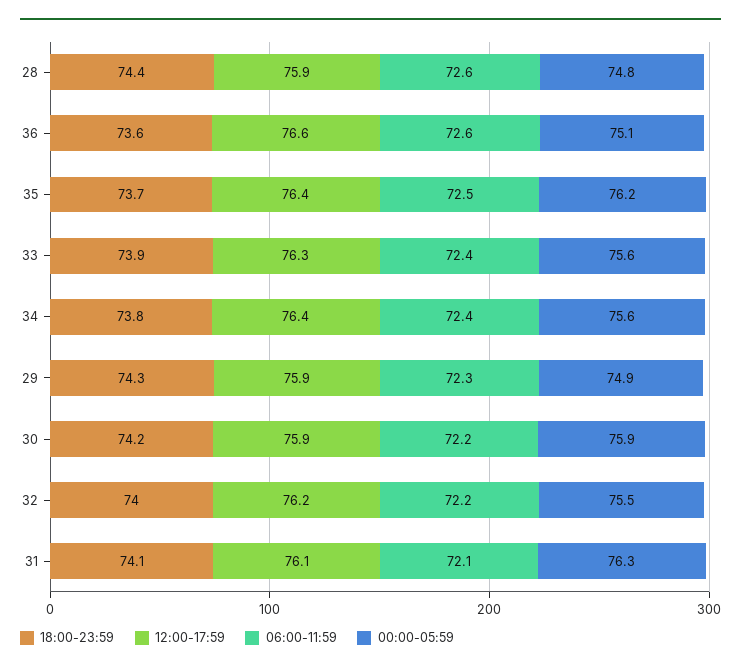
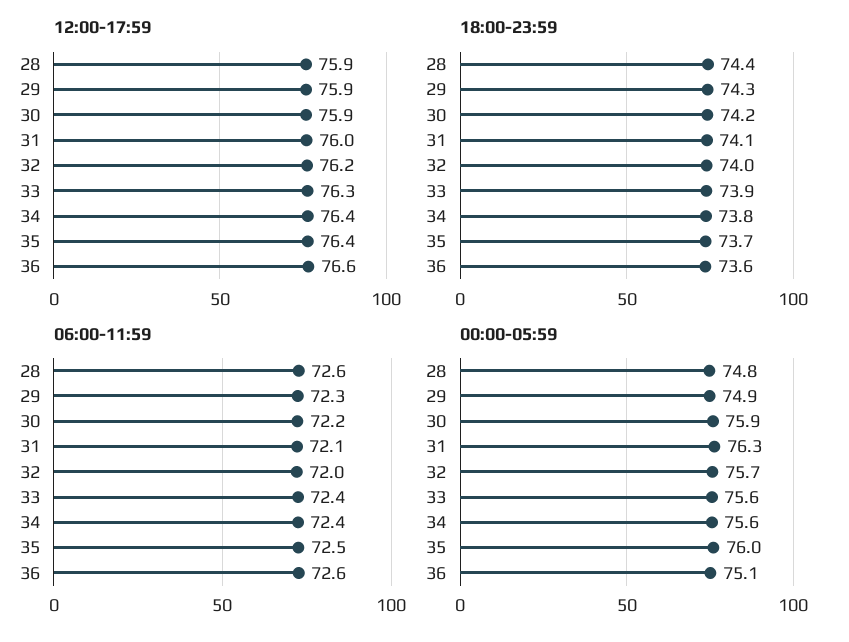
00:00-05:59, 35: 76.2 -> 76
06:00-11:59, 32: 72.2 -> 72
00:00-05:59, 32: 75.5 -> 75.7
12:00-17:59, 31: 76.1 -> 76

